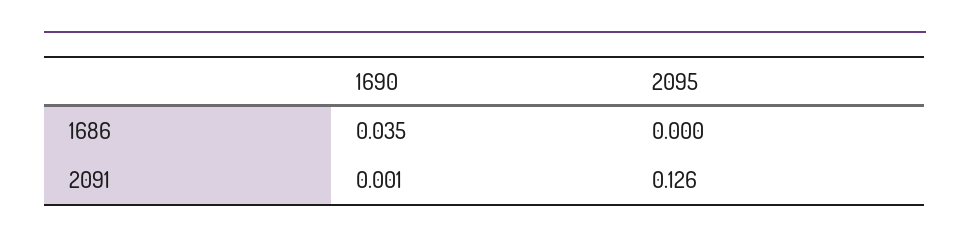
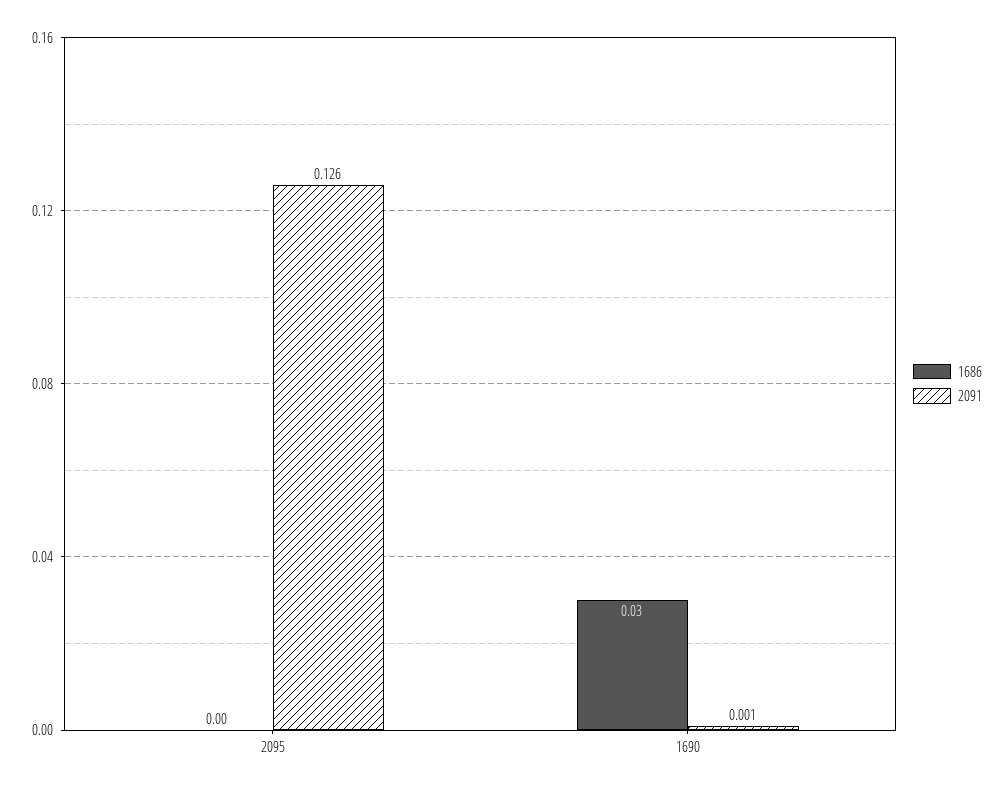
1686, 1690: 0.035 -> 0.03

